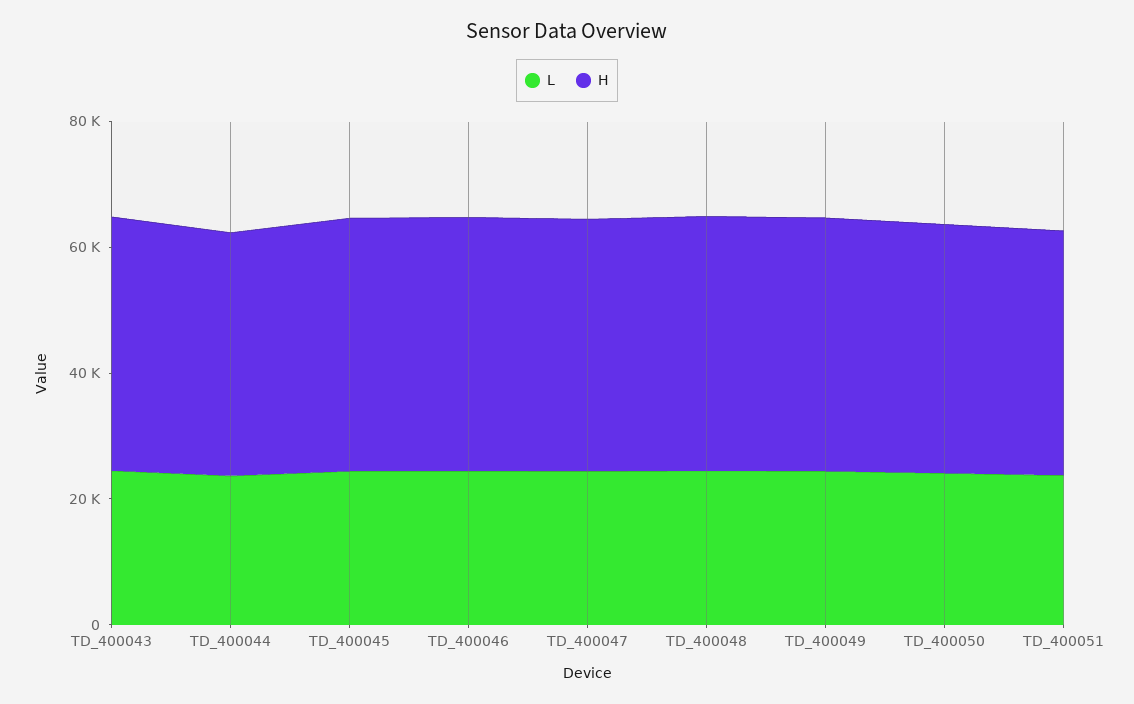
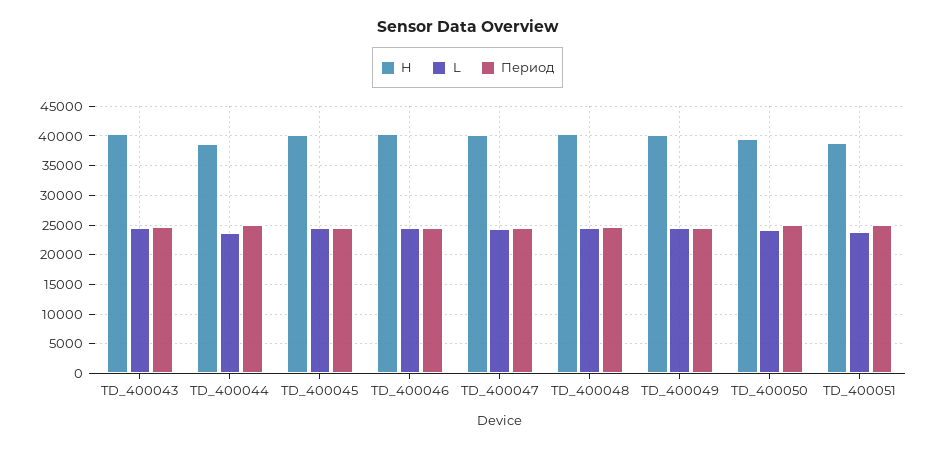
Период, TD_400043: none -> 25000
Период, TD_400044: none -> 25000
Период, TD_400045: none -> 25000
Период, TD_400046: none -> 25000
Период, TD_400047: none -> 25000
Период, TD_400048: none -> 25000
Период, TD_400049: none -> 25000
Период, TD_400050: none -> 25000
Период, TD_400051: none -> 25000

